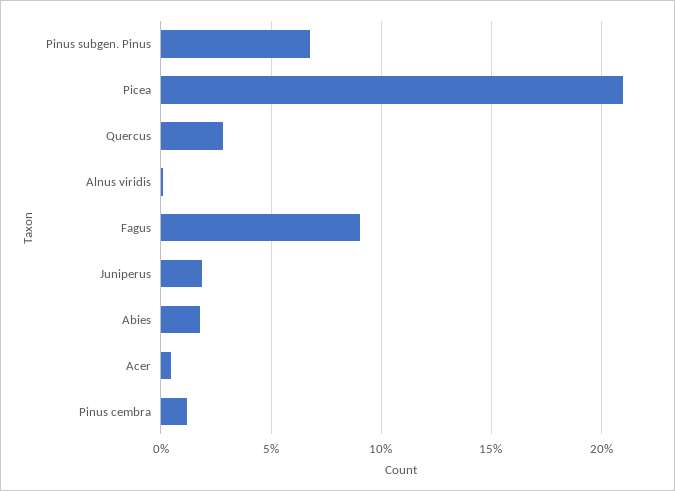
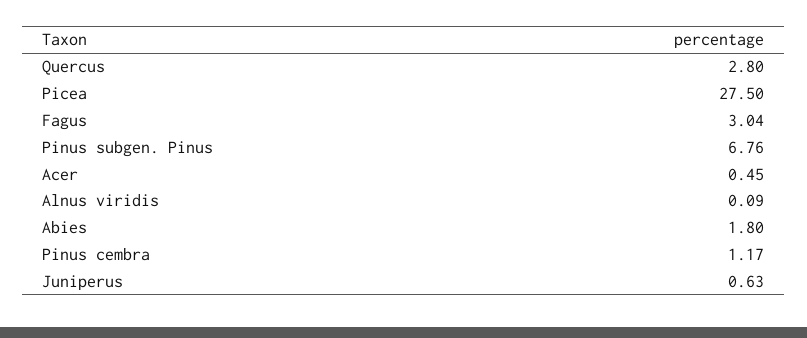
Picea: 21 -> 27.5
Fagus: 9 -> 3.04
Juniperus: 2 -> 0.63

